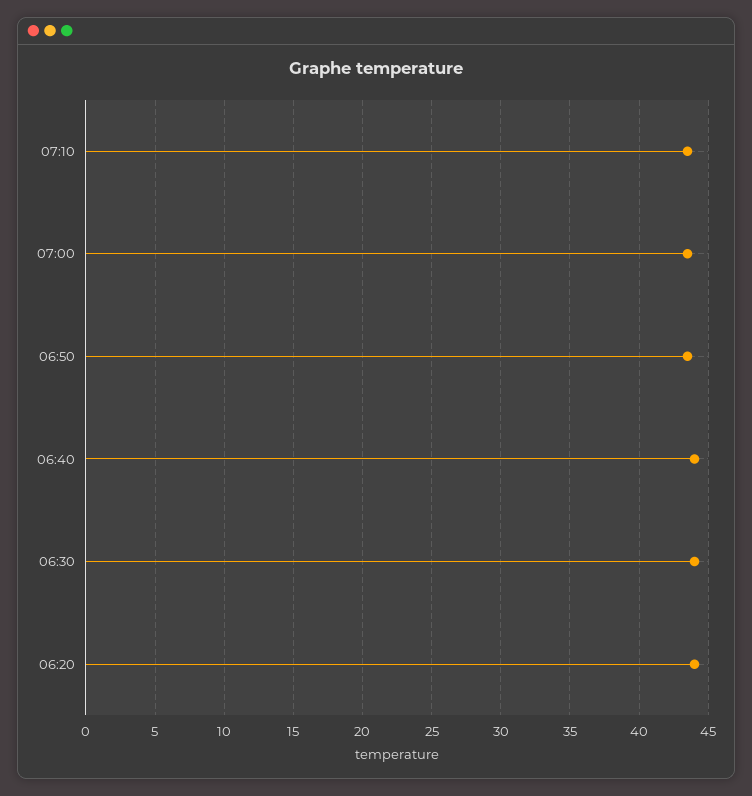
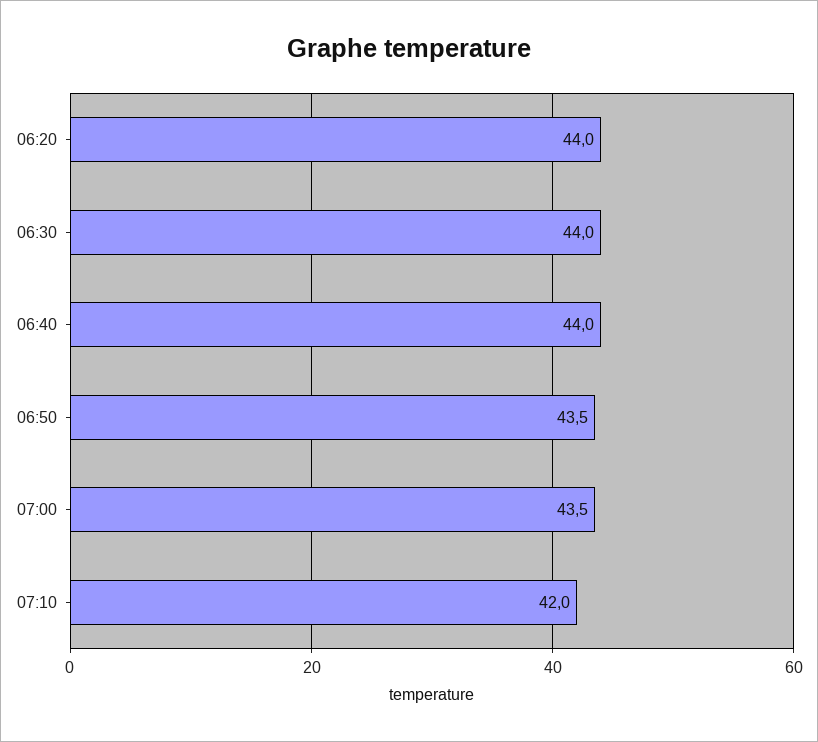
07:10: 43.5 -> 42

